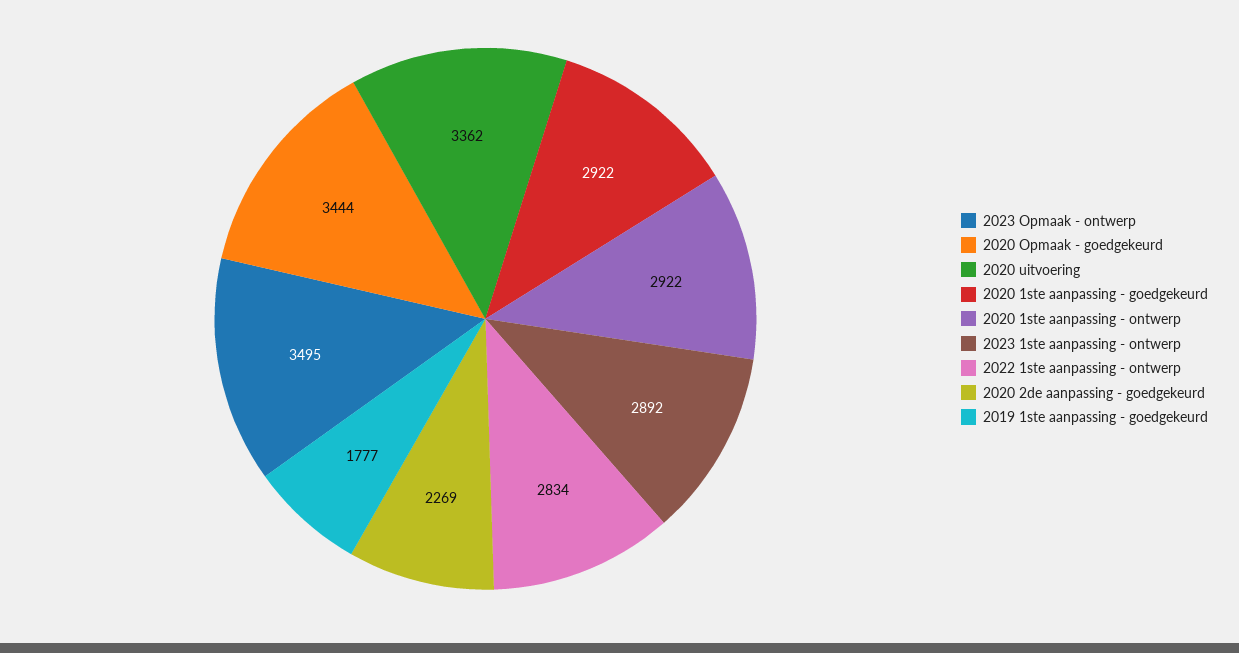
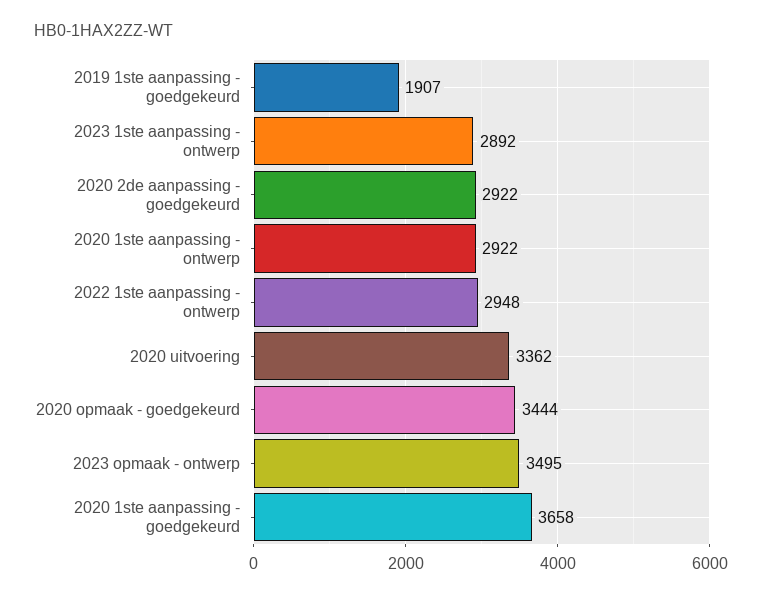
2020 1ste aanpassing - goedgekeurd: 2922 -> 3658
2022 1ste aanpassing - ontwerp: 2834 -> 2948
2020 2de aanpassing - goedgekeurd: 2269 -> 2922
2019 1ste aanpassing - goedgekeurd: 1777 -> 1907

